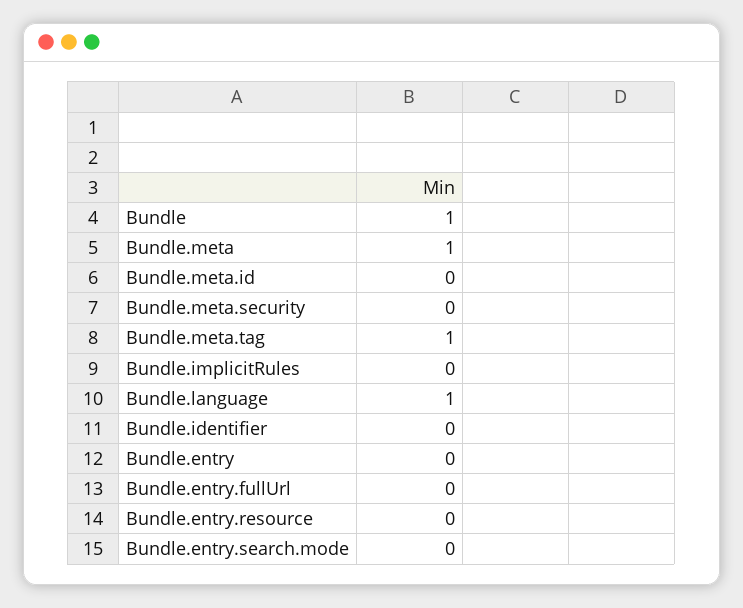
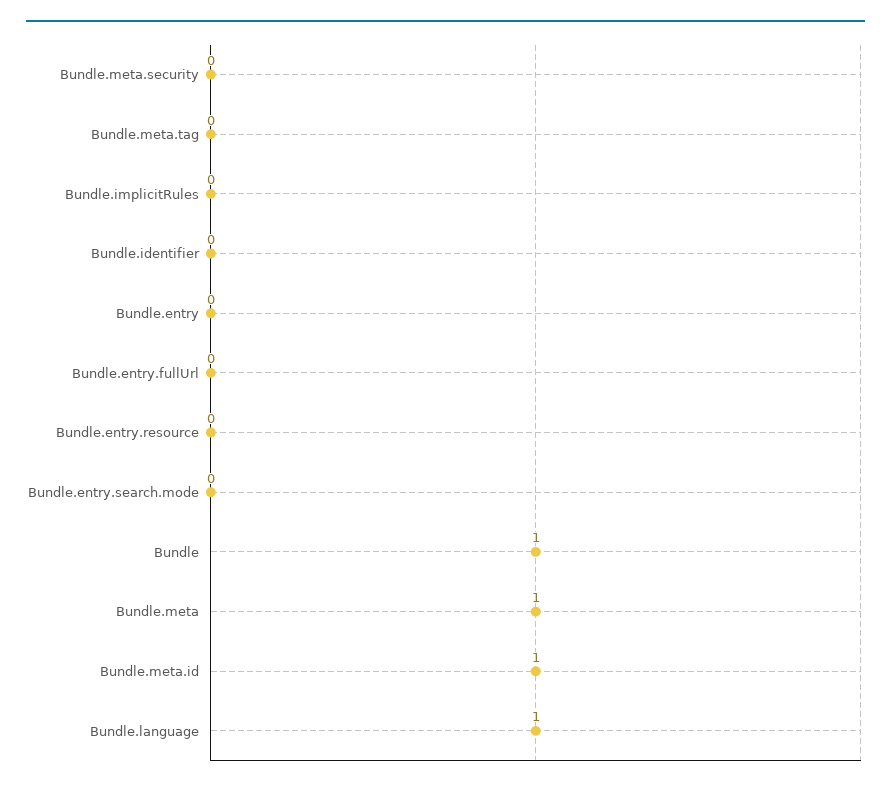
Bundle.meta.id: 0 -> 1
Bundle.meta.tag: 1 -> 0

